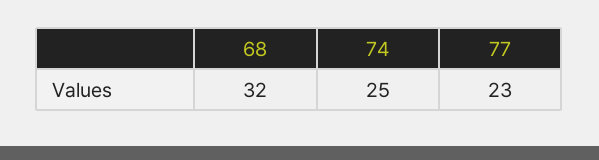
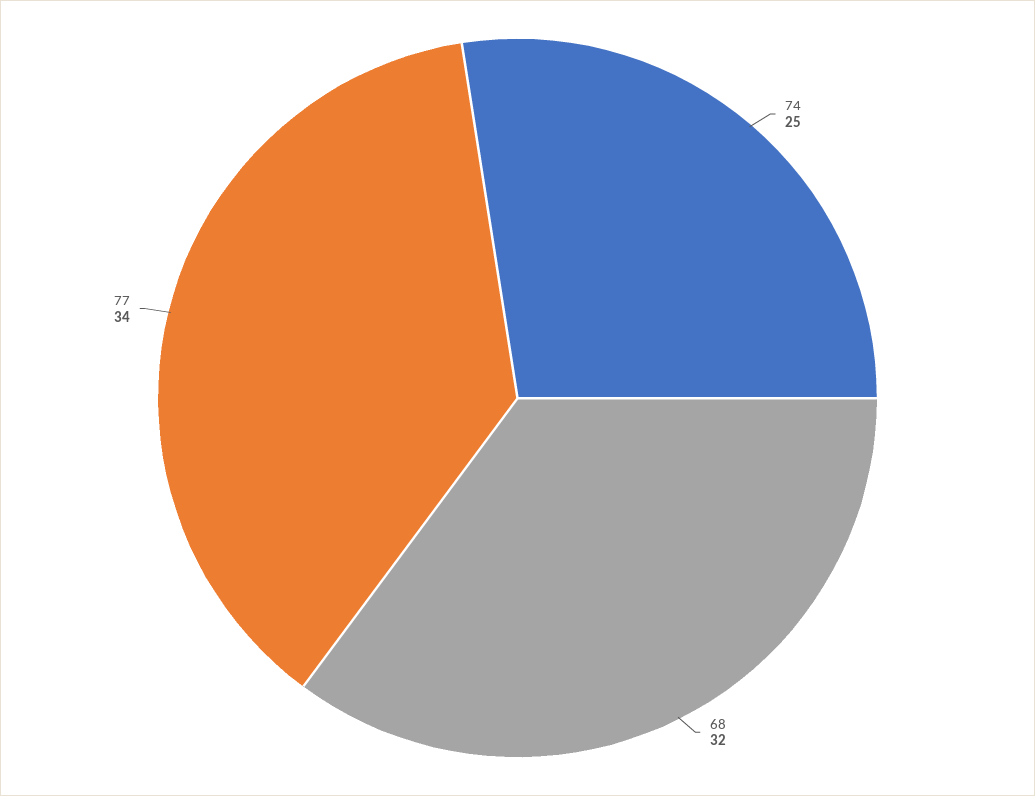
77: 23 -> 34

